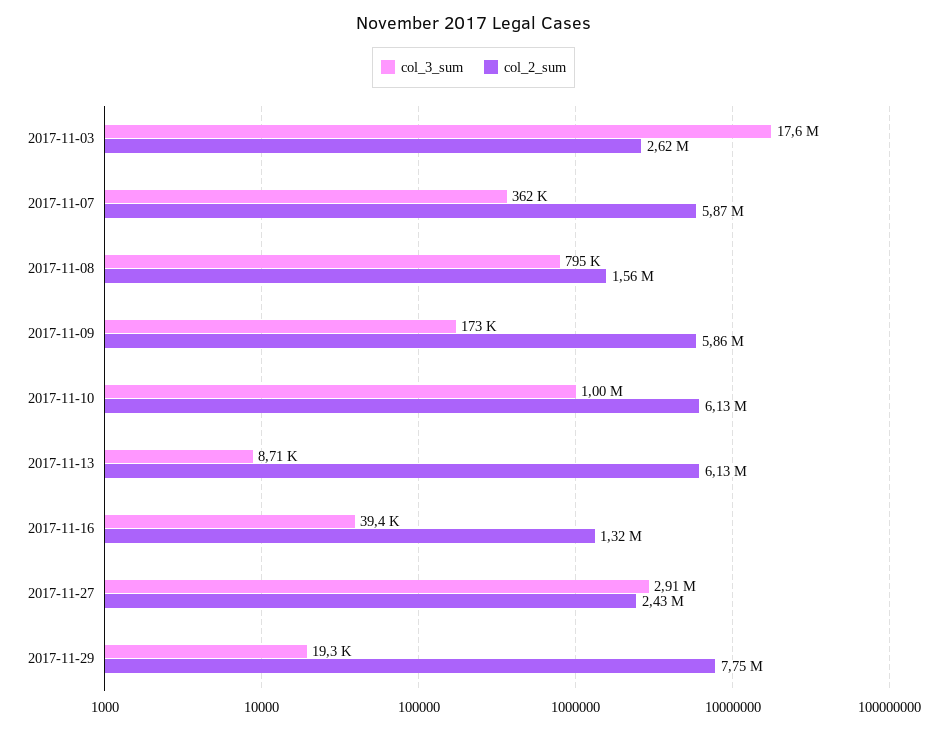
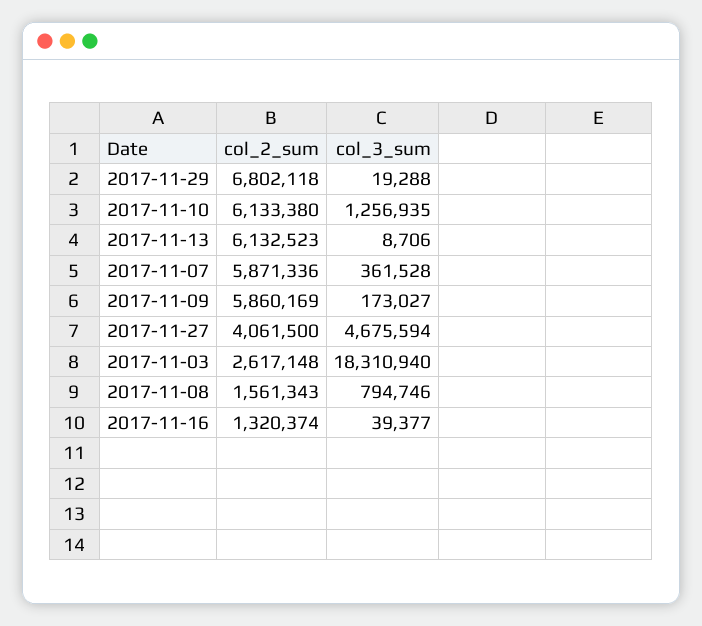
col_3_sum, 2017-11-03: 17600000 -> 18310940
col_3_sum, 2017-11-10: 1000000 -> 1256935
col_3_sum, 2017-11-27: 2910000 -> 4675594
col_2_sum, 2017-11-27: 2430000 -> 4061500
col_2_sum, 2017-11-29: 7750000 -> 6802118

